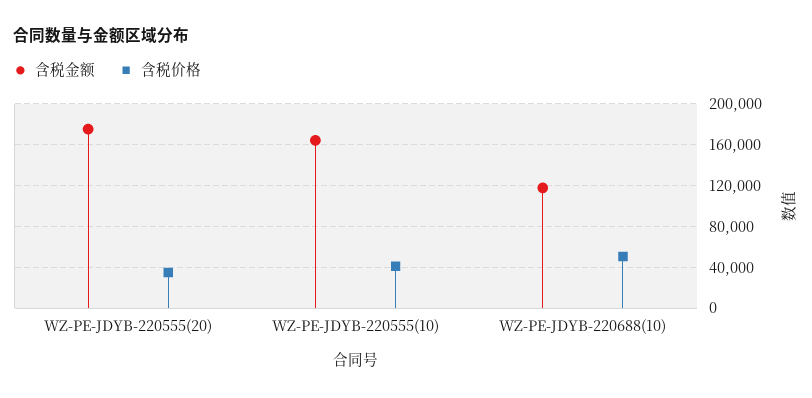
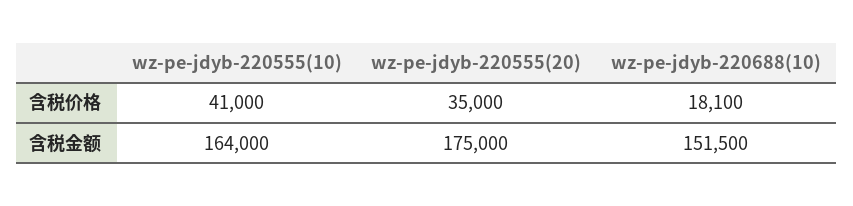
含税金额, WZ-PE-JDYB-220688(10): 120000 -> 151500
含税价格, WZ-PE-JDYB-220688(10): 50000 -> 18100

